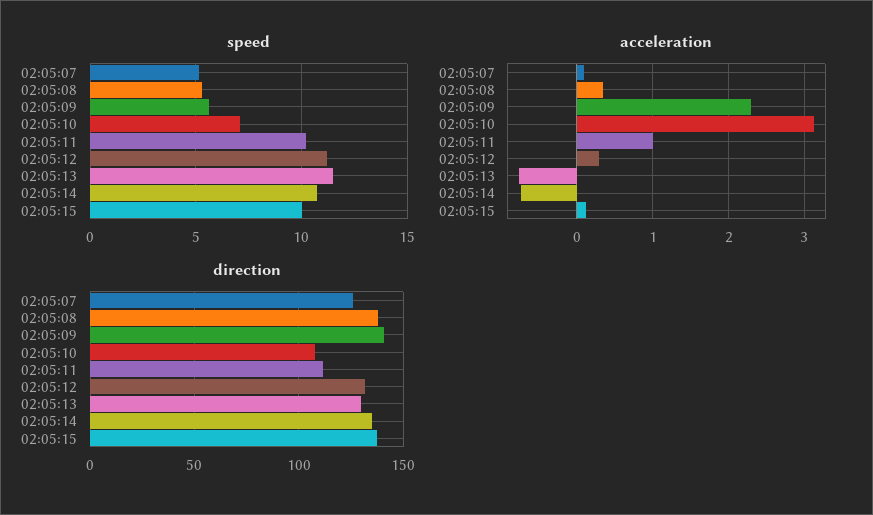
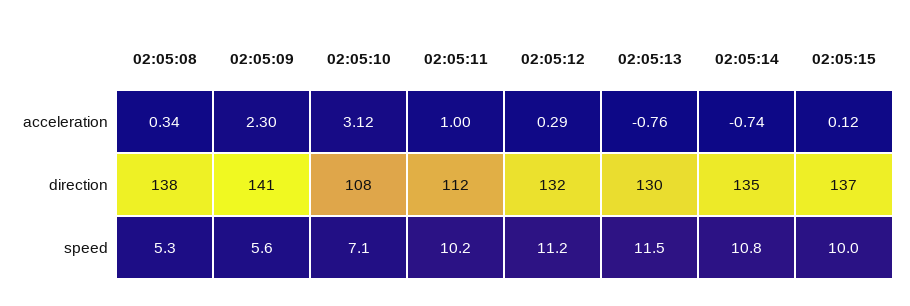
speed, 02:05:07: 5 -> none
acceleration, 02:05:07: 0.1 -> none
direction, 02:05:07: 125 -> none

